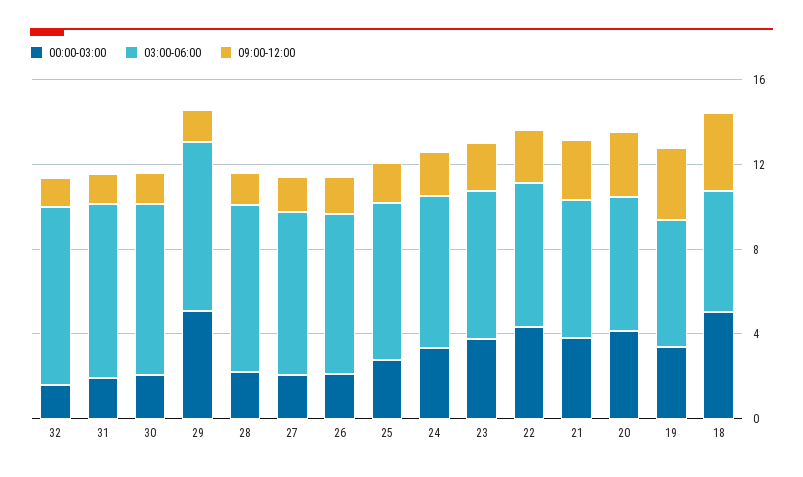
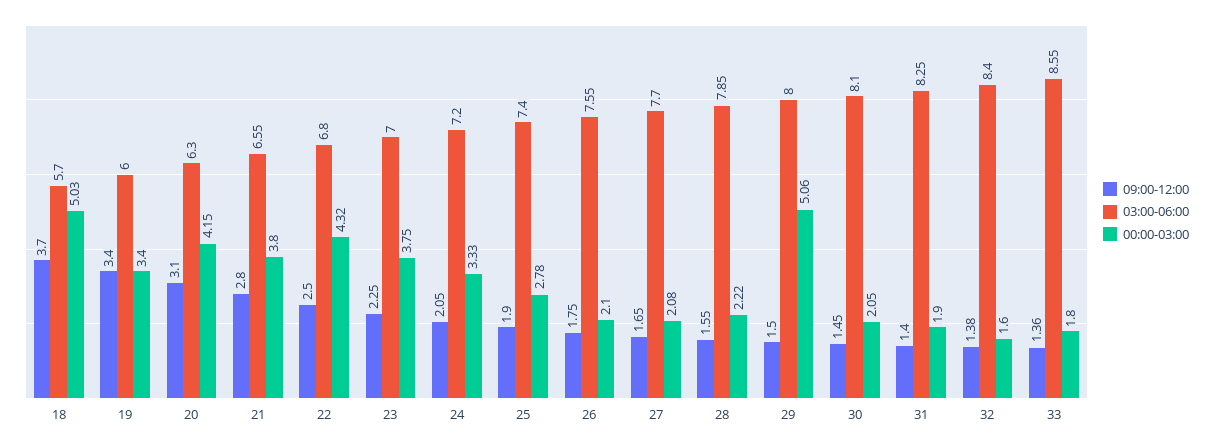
09:00-12:00, 33: none -> 1.36
03:00-06:00, 33: none -> 8.55
00:00-03:00, 33: none -> 1.8

